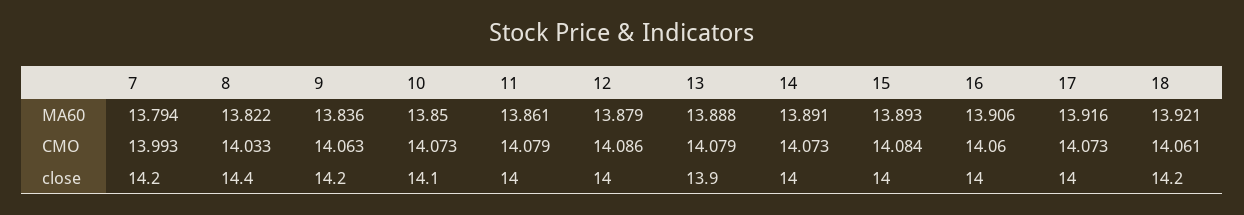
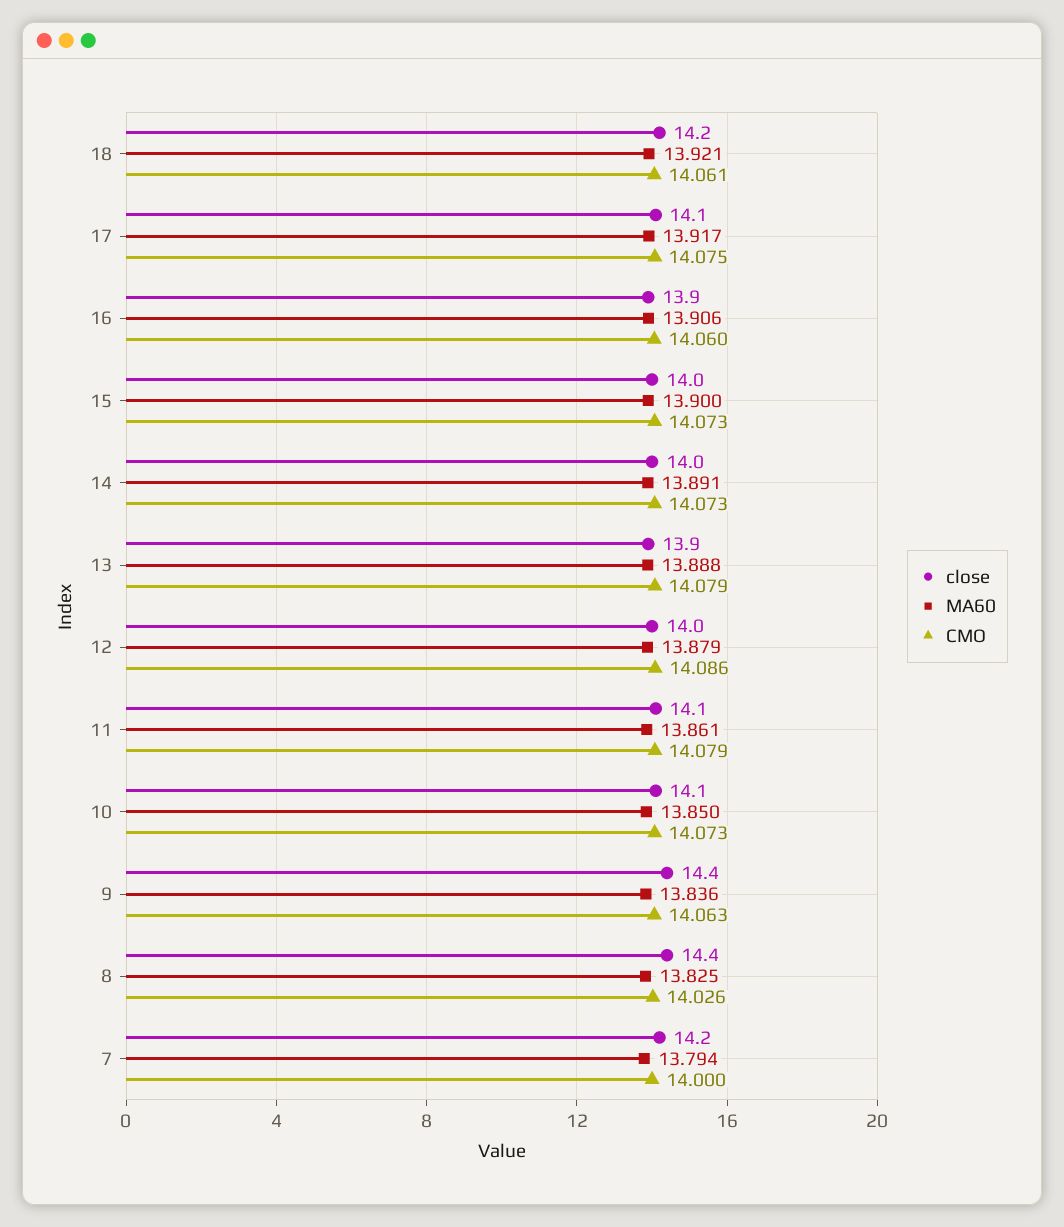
MA60, 8: 13.822 -> 13.825
MA60, 15: 13.893 -> 13.9
MA60, 17: 13.916 -> 13.917
CMO, 7: 13.993 -> 14
CMO, 8: 14.033 -> 14.026
CMO, 15: 14.084 -> 14.073
CMO, 17: 14.073 -> 14.075
close, 9: 14.2 -> 14.4
close, 11: 14 -> 14.1
close, 16: 14 -> 13.9
close, 17: 14 -> 14.1

